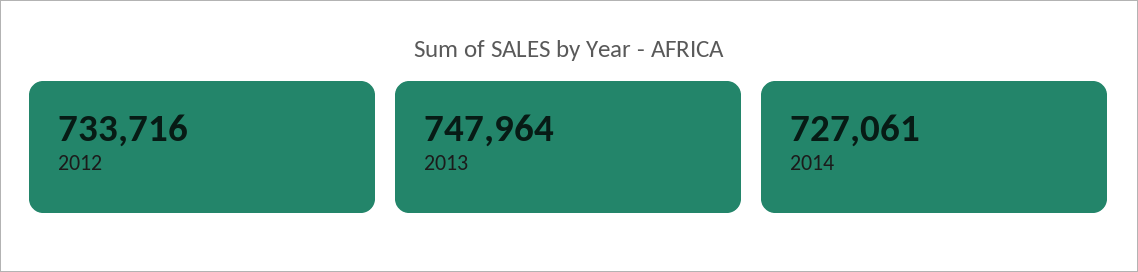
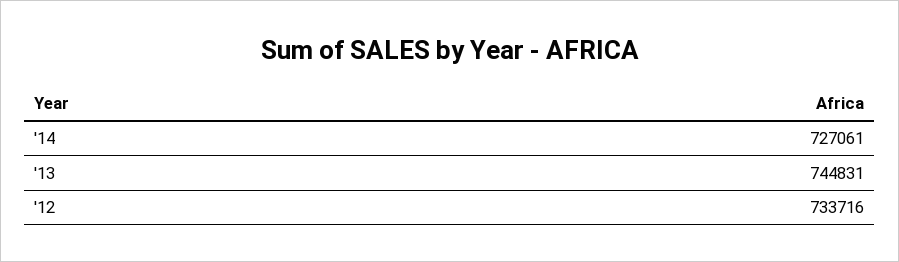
2013: 747964 -> 744831

